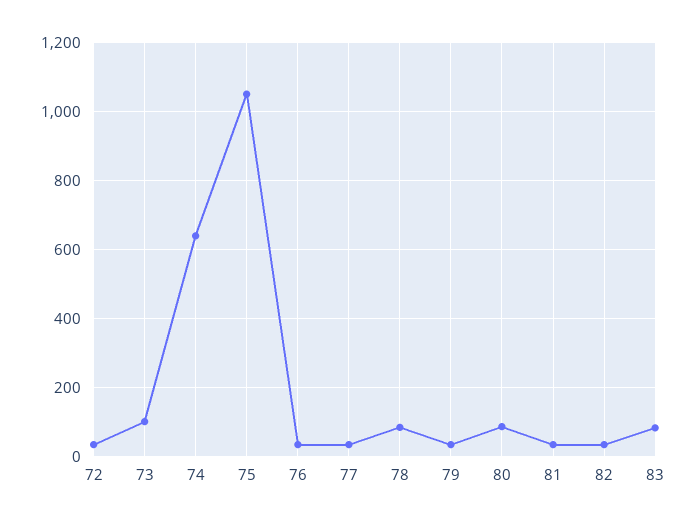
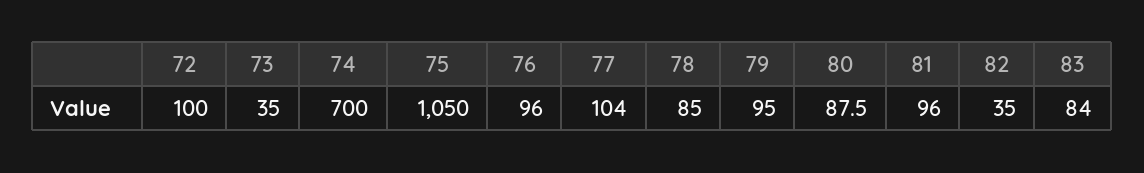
72: 40 -> 100
73: 100 -> 35
74: 640 -> 700
76: 40 -> 96
77: 40 -> 104
79: 40 -> 95
81: 40 -> 96

